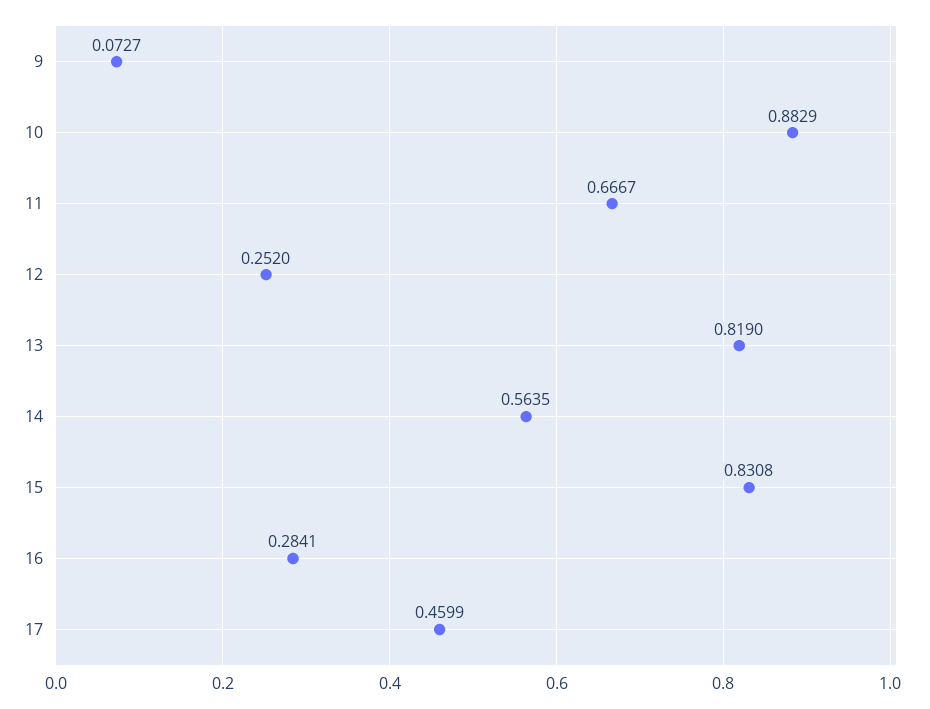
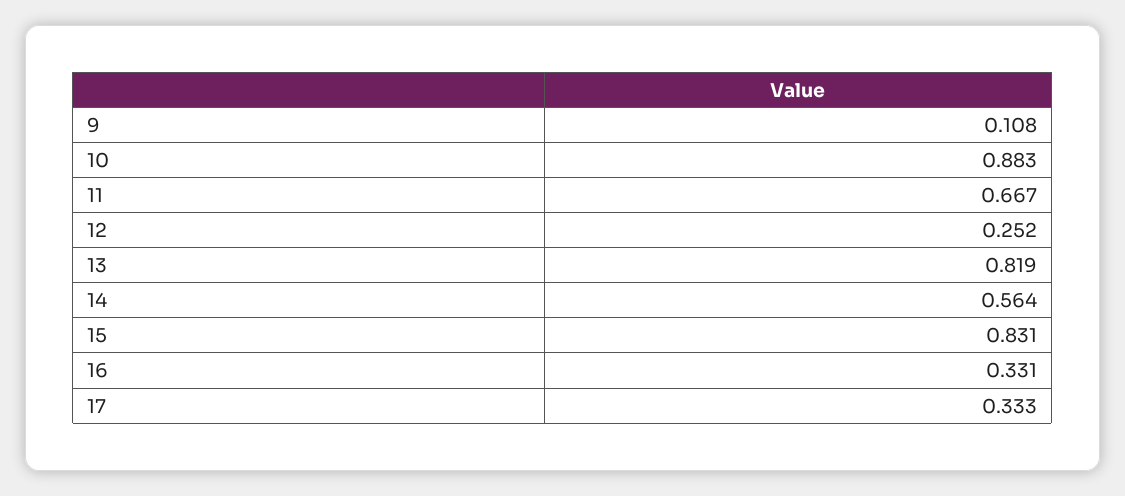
9: 0.0727 -> 0.108
16: 0.2841 -> 0.331
17: 0.4599 -> 0.333

